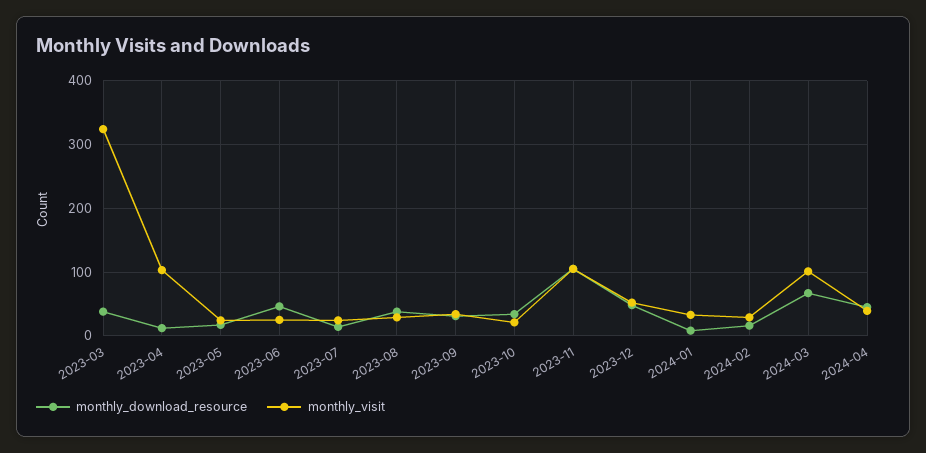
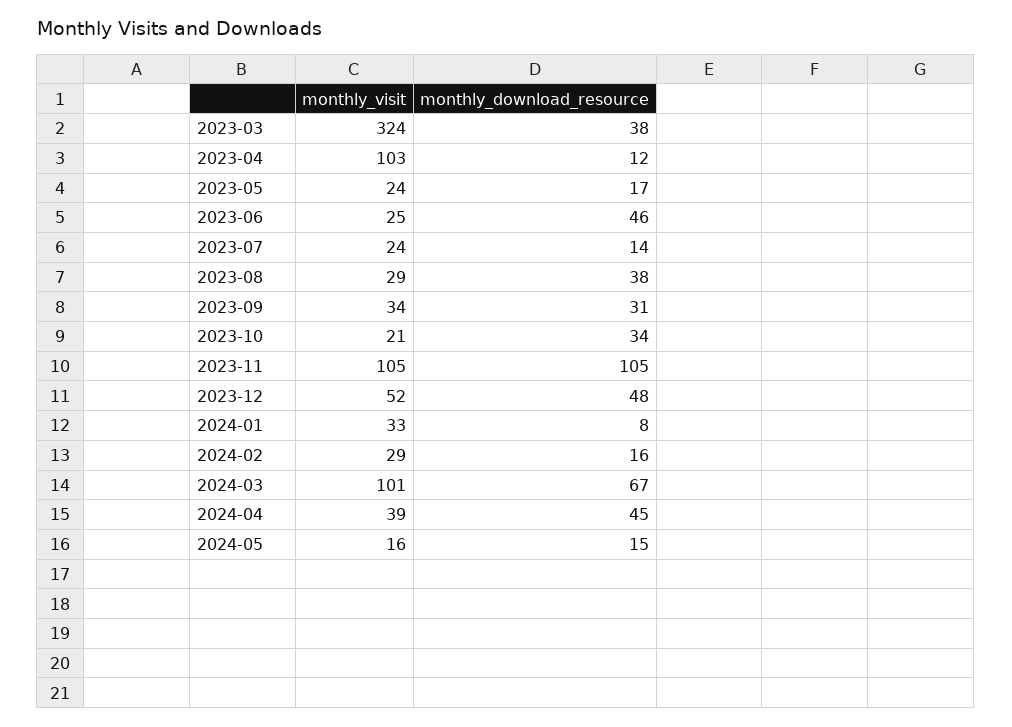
monthly_visit, 2024-05: none -> 16
monthly_download_resource, 2024-05: none -> 15

